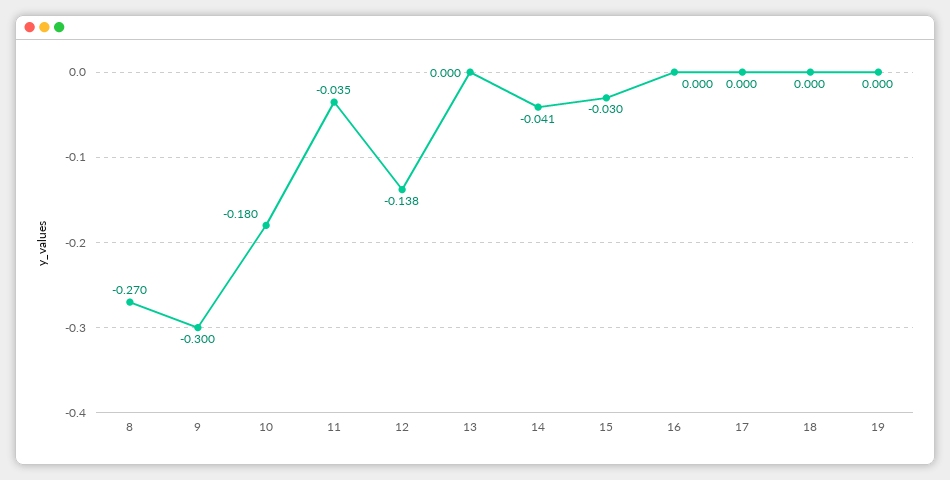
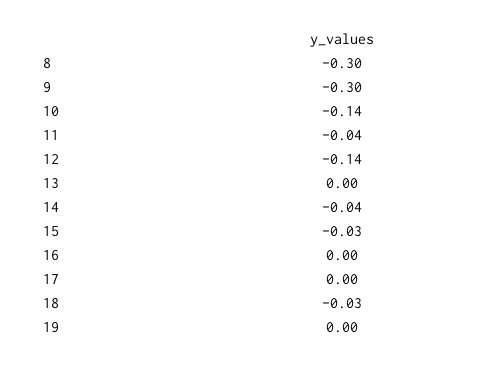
8: -0.27 -> -0.3
10: -0.18 -> -0.14
18: 0 -> -0.03

